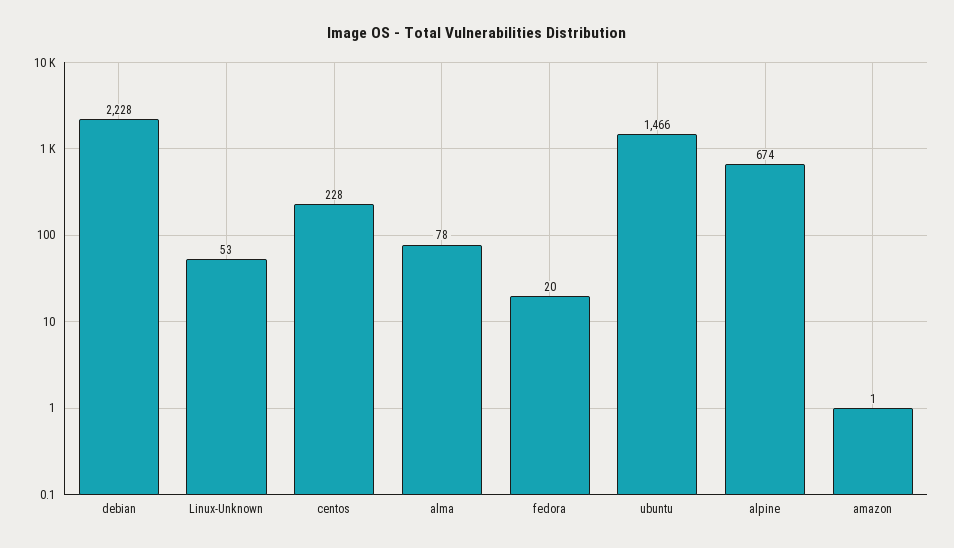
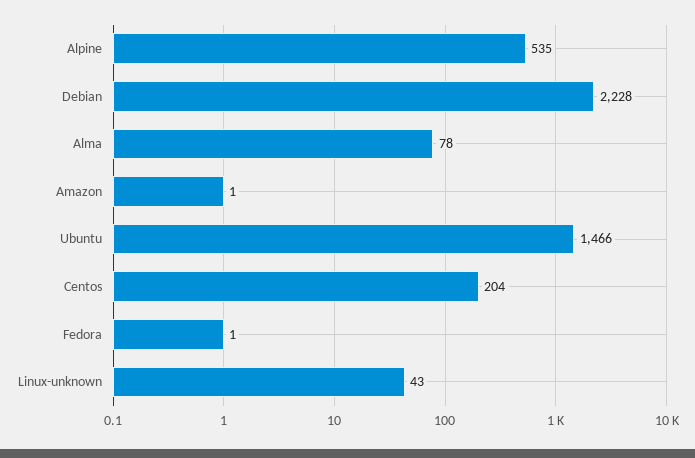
Linux-Unknown: 53 -> 43
centos: 228 -> 204
fedora: 20 -> 1
alpine: 674 -> 535

